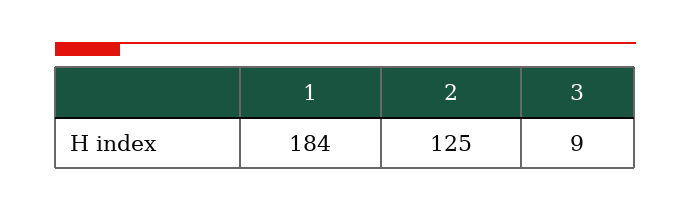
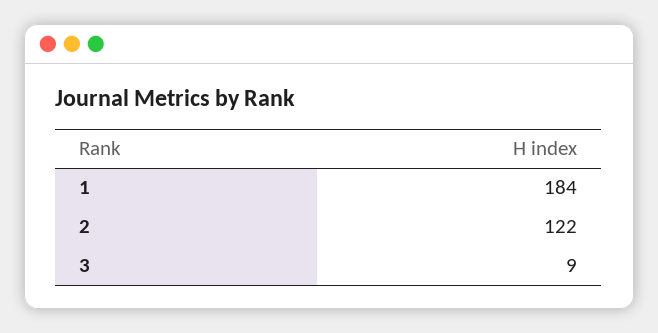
2: 125 -> 122

